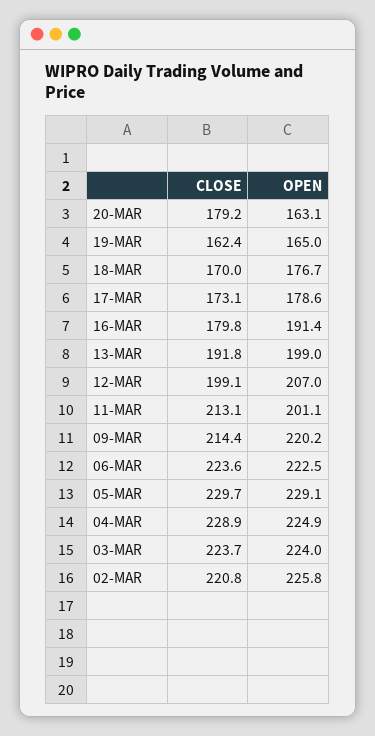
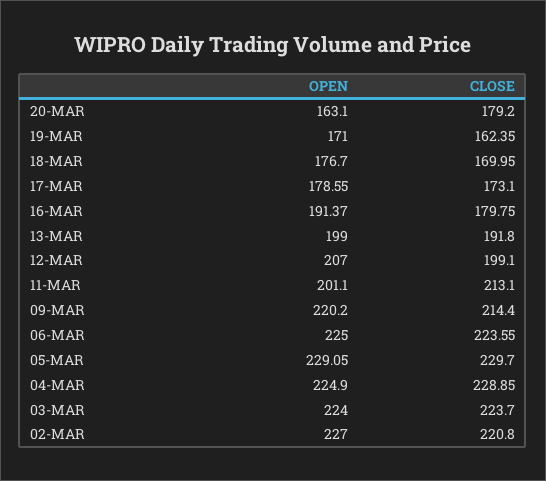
OPEN, 19-MAR: 165 -> 171
OPEN, 06-MAR: 222.5 -> 225
OPEN, 02-MAR: 225.8 -> 227

